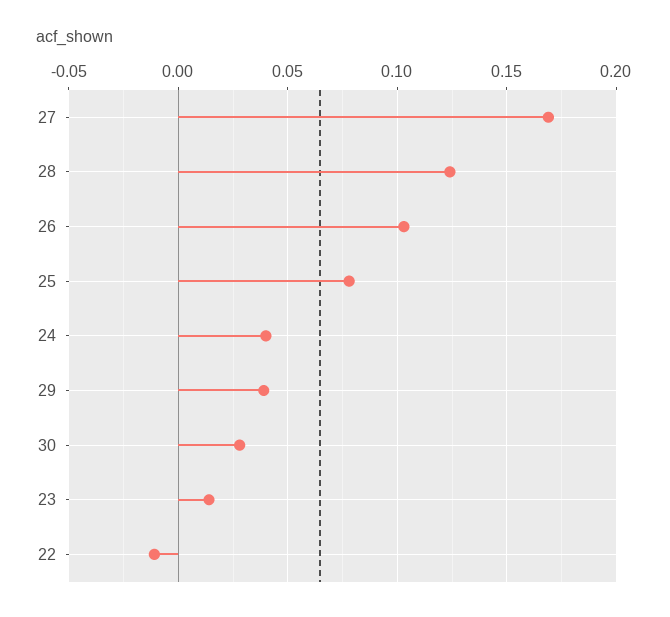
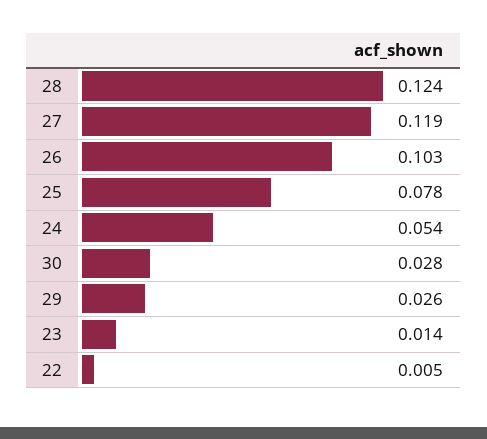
27: 0.17 -> 0.119
24: 0.04 -> 0.054
29: 0.04 -> 0.026
22: -0.01 -> 0.005

